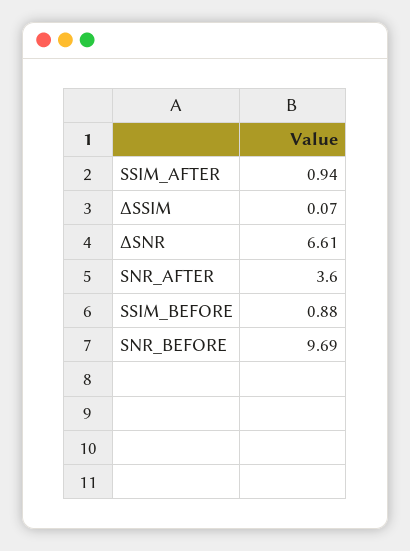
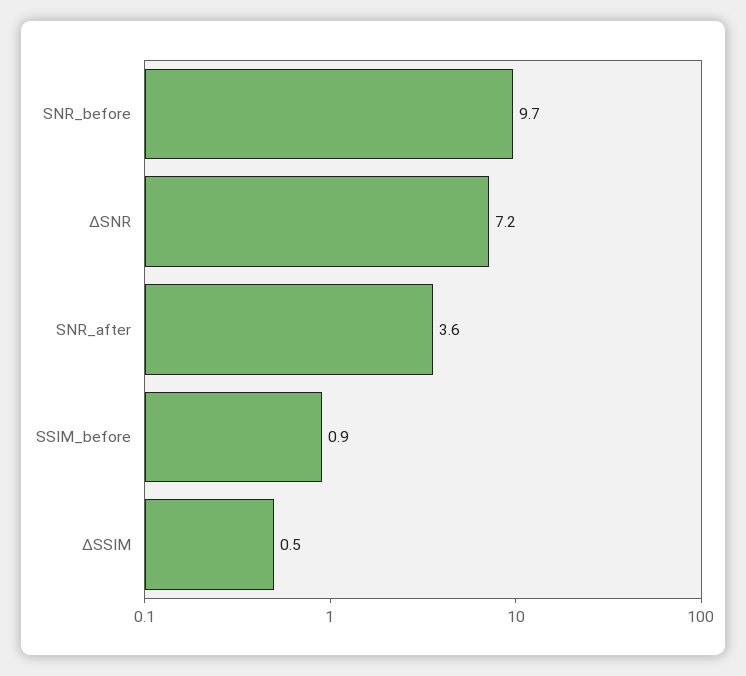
SSIM_AFTER: 0.94 -> none
ΔSSIM: 0.07 -> 0.5
ΔSNR: 6.61 -> 7.2

